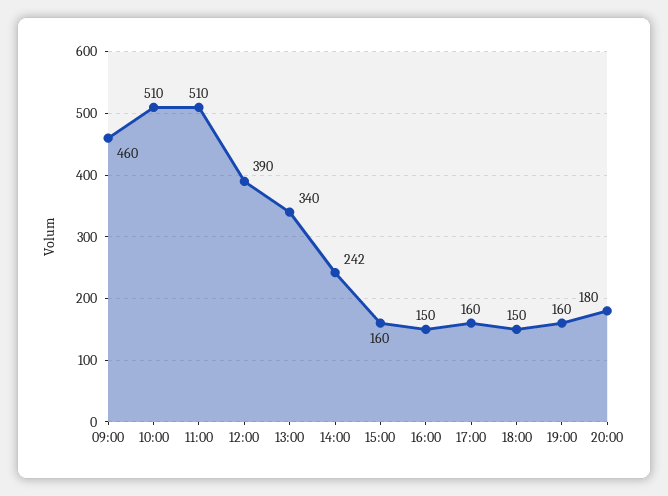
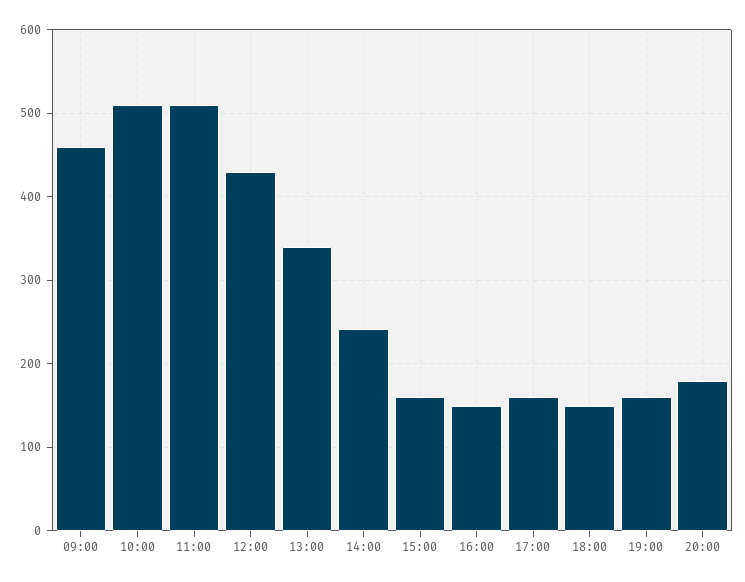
12:00: 390 -> 430

